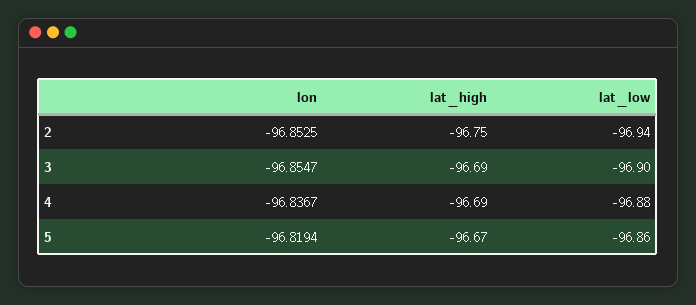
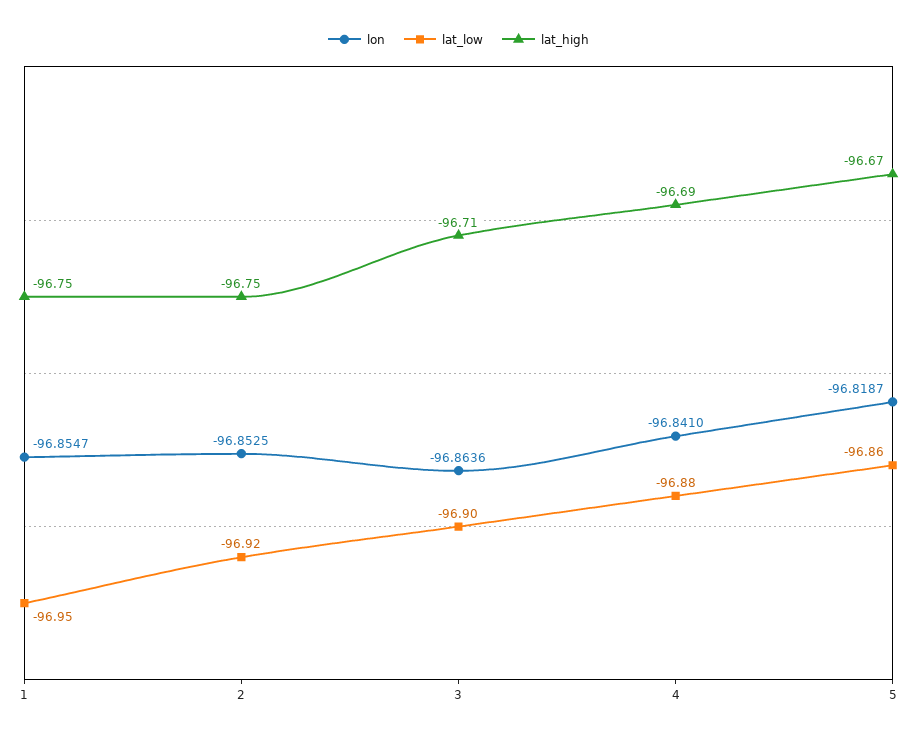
lat_low, 2: -96.94 -> -96.92
lon, 3: -96.8547 -> -96.8636
lat_high, 3: -96.69 -> -96.71
lon, 4: -96.8367 -> -96.841
lon, 5: -96.8194 -> -96.8187
lon, 1: none -> -96.8547
lat_low, 1: none -> -96.95
lat_high, 1: none -> -96.75

